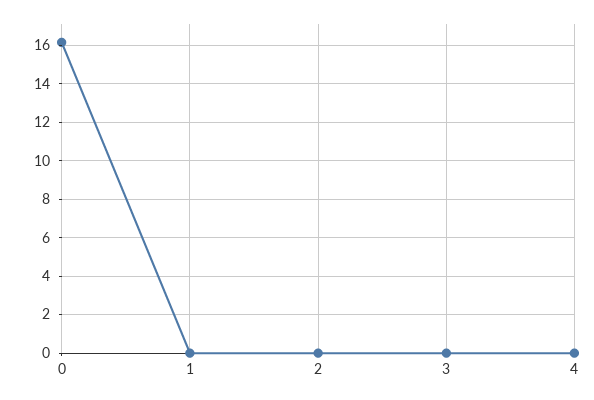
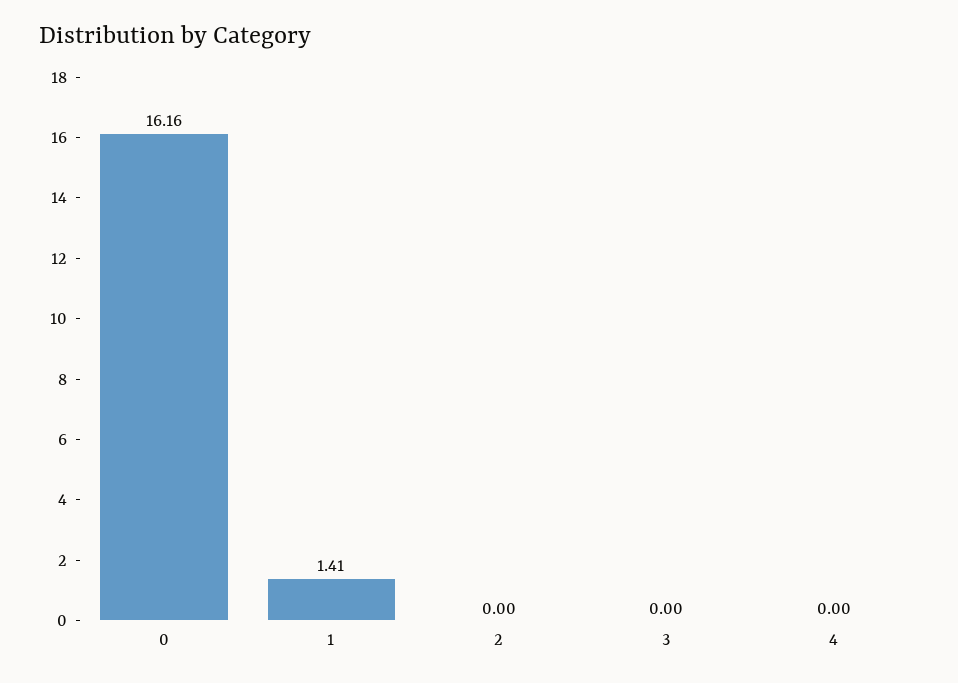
1: 0 -> 1.41

